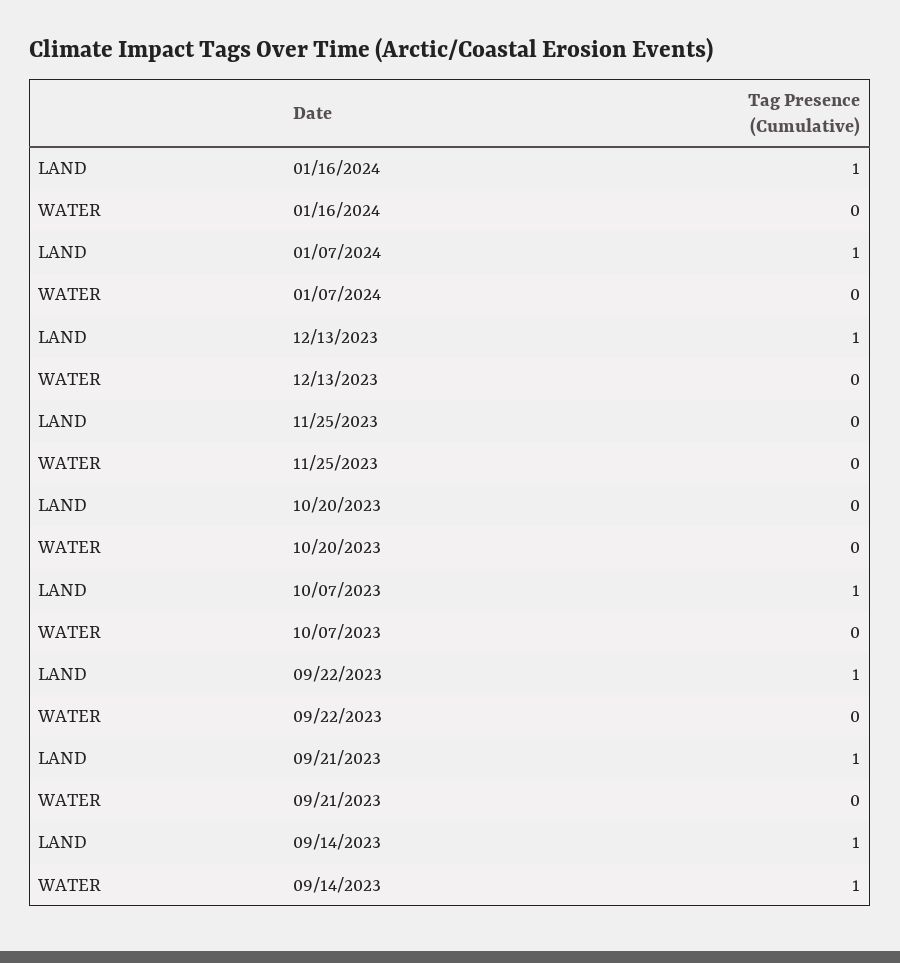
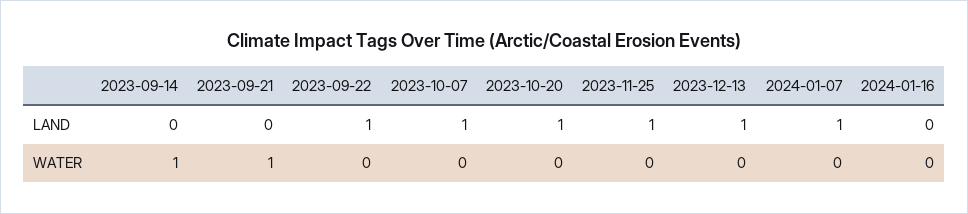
LAND, 01/16/2024: 1 -> 0
LAND, 11/25/2023: 0 -> 1
LAND, 10/20/2023: 0 -> 1
LAND, 09/21/2023: 1 -> 0
WATER, 09/21/2023: 0 -> 1
LAND, 09/14/2023: 1 -> 0

